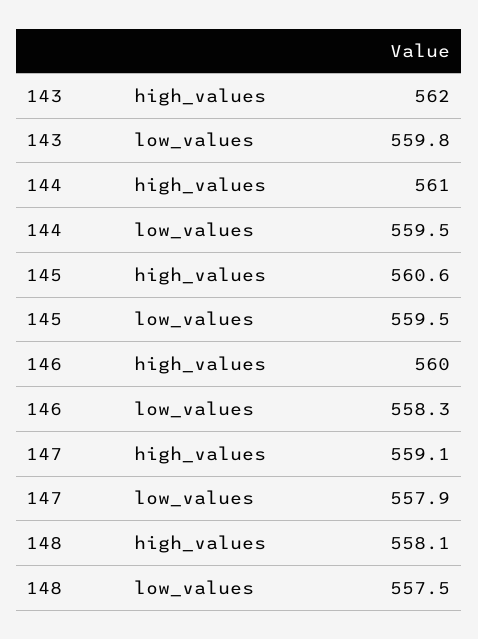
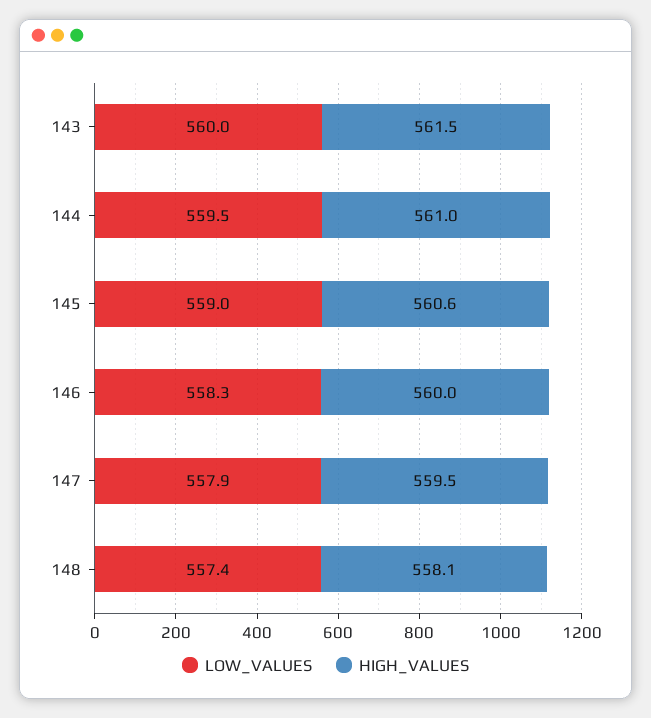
high_values, 143: 562 -> 561.5
low_values, 143: 559.8 -> 560
low_values, 145: 559.5 -> 559
high_values, 147: 559.1 -> 559.5
low_values, 148: 557.5 -> 557.4

